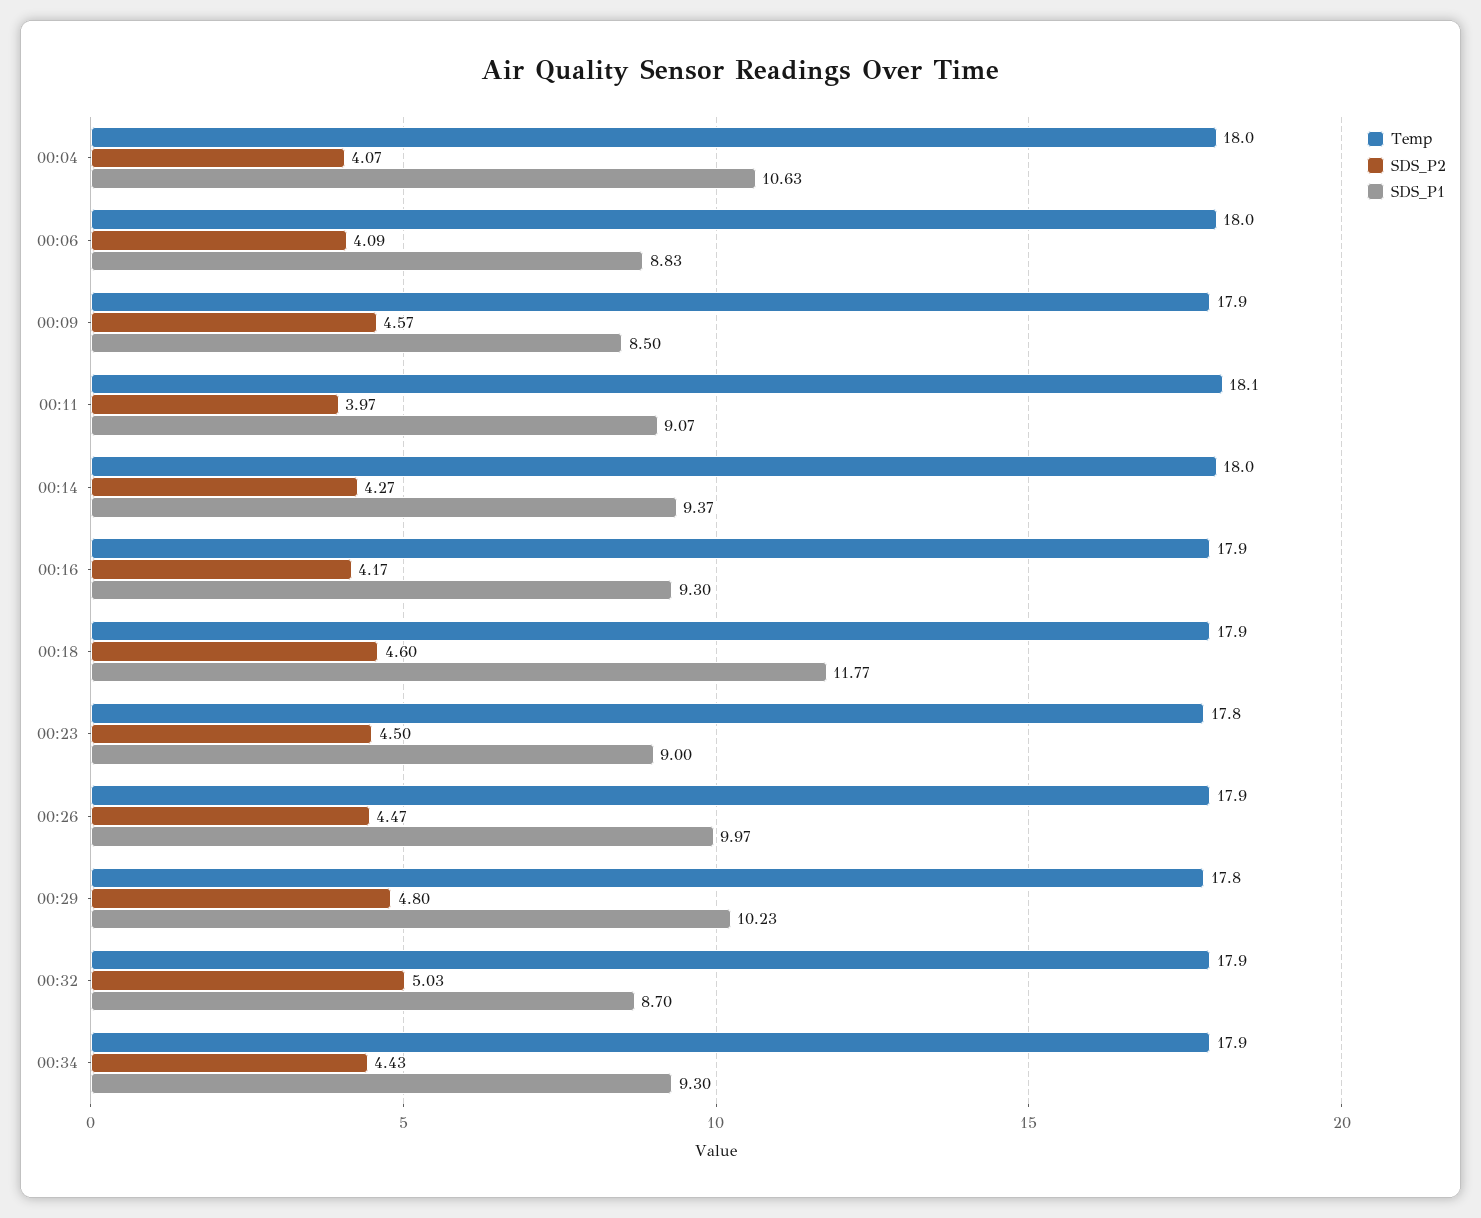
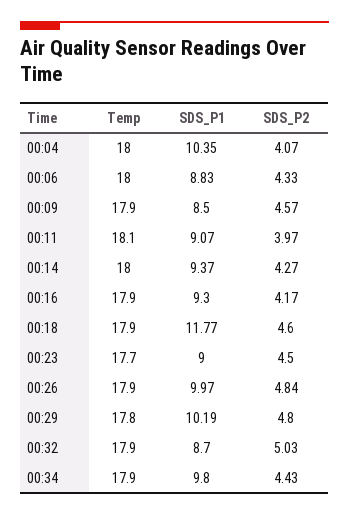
SDS_P1, 00:04: 10.63 -> 10.35
SDS_P2, 00:06: 4.09 -> 4.33
Temp, 00:23: 17.8 -> 17.7
SDS_P2, 00:26: 4.47 -> 4.84
SDS_P1, 00:29: 10.23 -> 10.19
SDS_P1, 00:34: 9.3 -> 9.8

